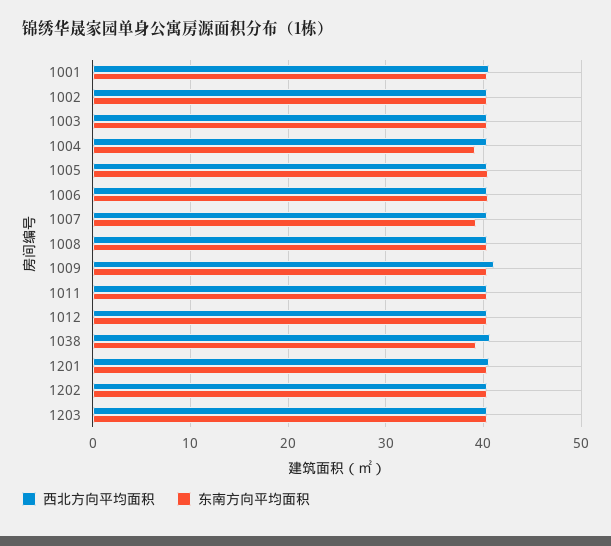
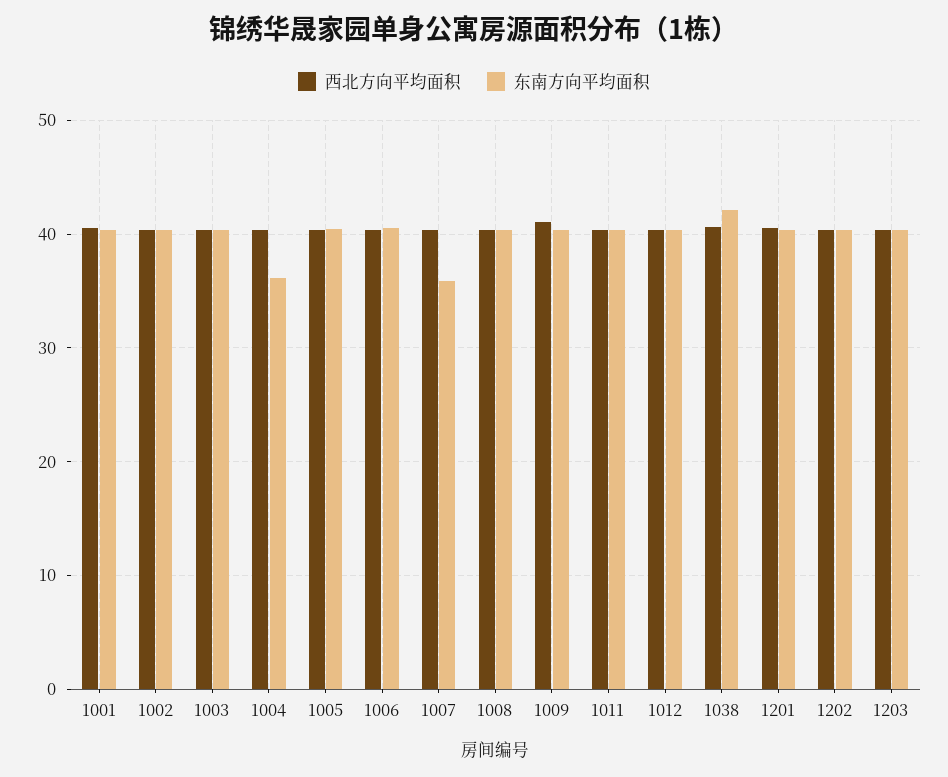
东南方向平均面积, 1004: 39 -> 36
东南方向平均面积, 1007: 39 -> 36
东南方向平均面积, 1038: 39 -> 42

